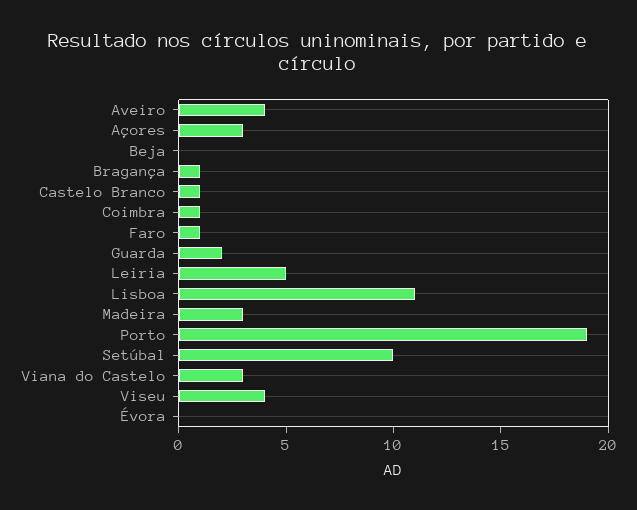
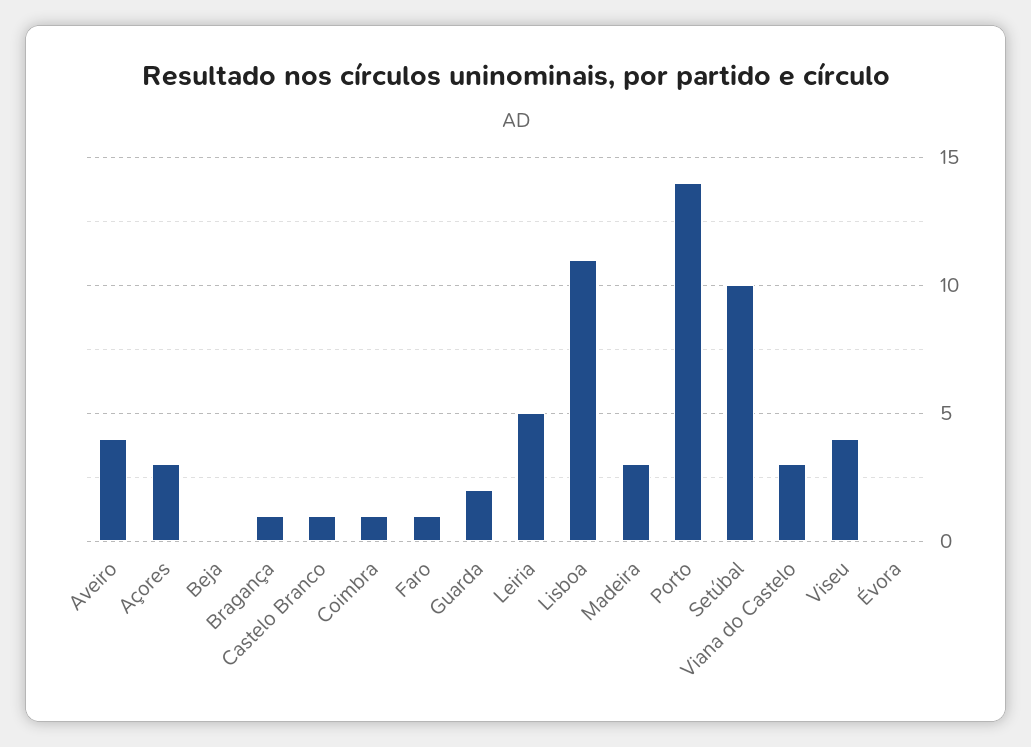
Porto: 19 -> 14

